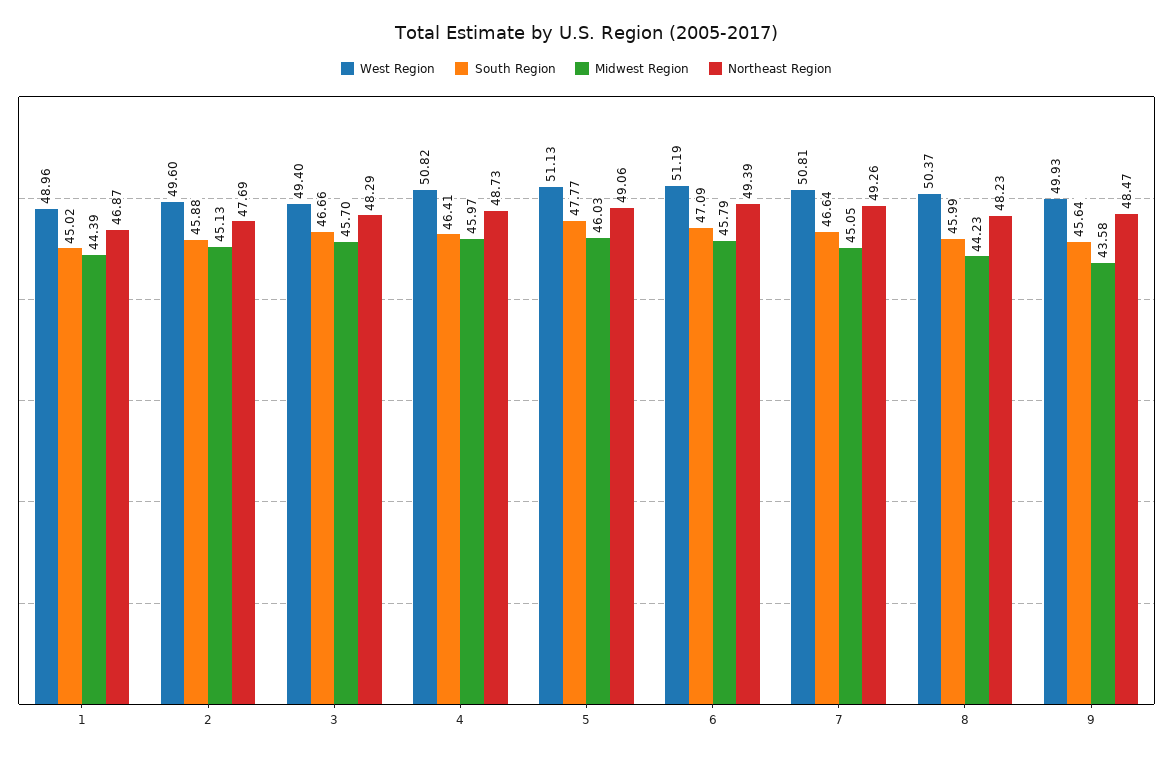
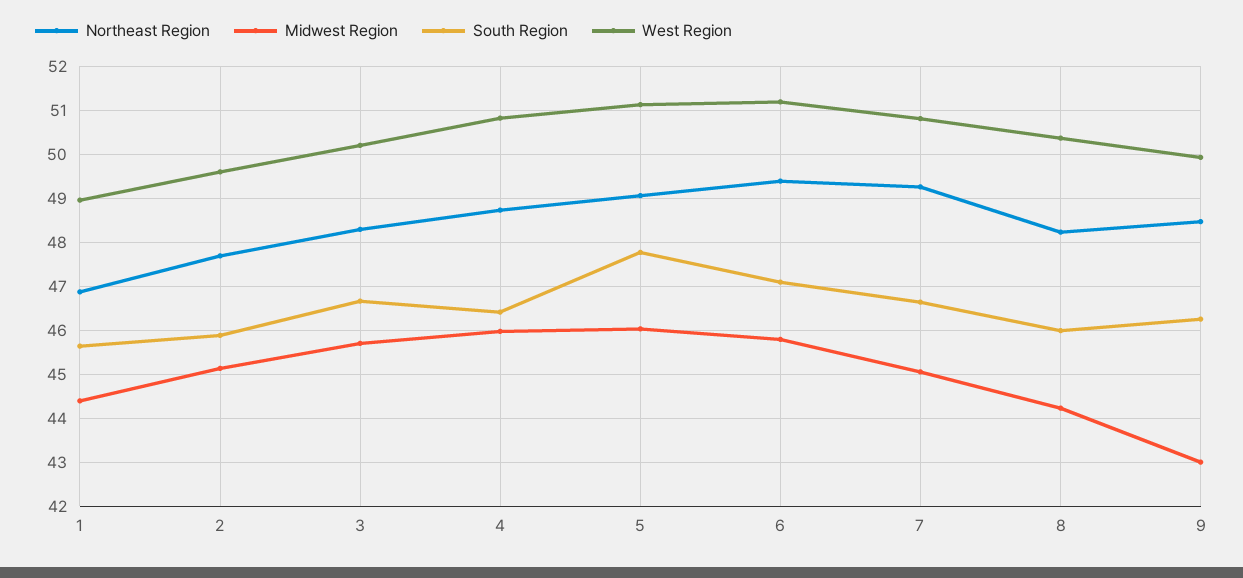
South Region, 1: 45.02 -> 45.6
West Region, 3: 49.4 -> 50.2
South Region, 9: 45.64 -> 46.2
Midwest Region, 9: 43.58 -> 43

